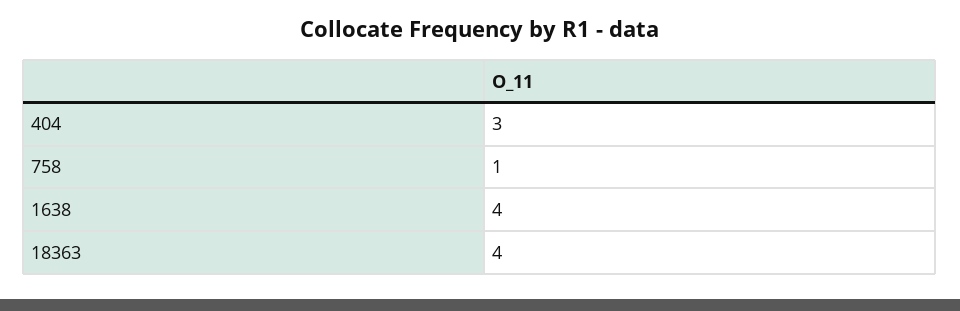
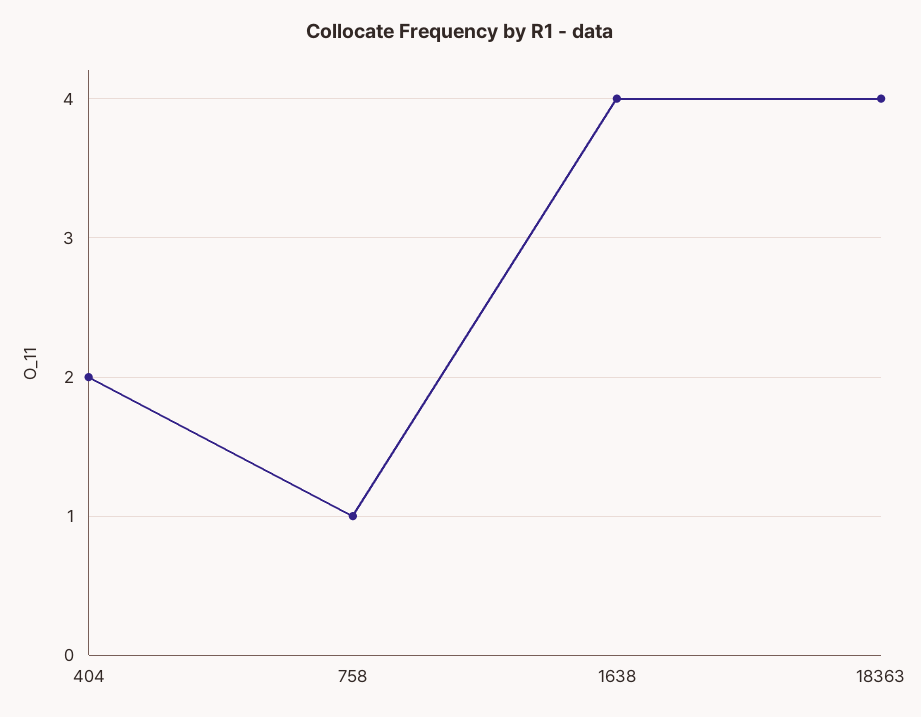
404: 3 -> 2

